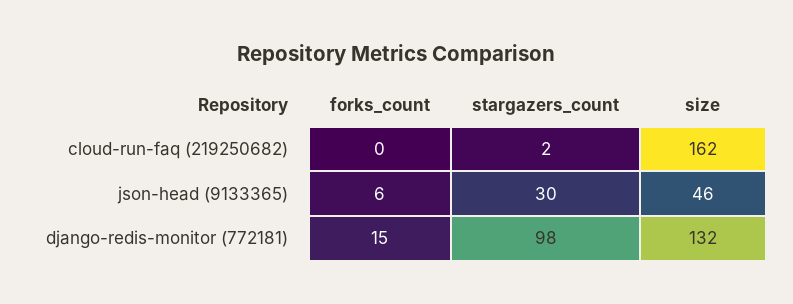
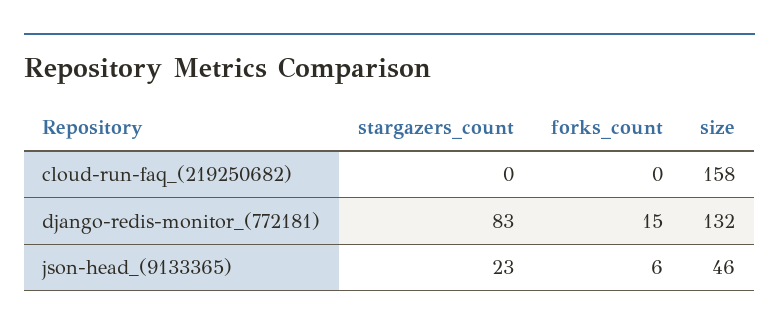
stargazers_count, cloud-run-faq (219250682): 2 -> 0
size, cloud-run-faq (219250682): 162 -> 158
stargazers_count, json-head (9133365): 30 -> 23
stargazers_count, django-redis-monitor (772181): 98 -> 83

